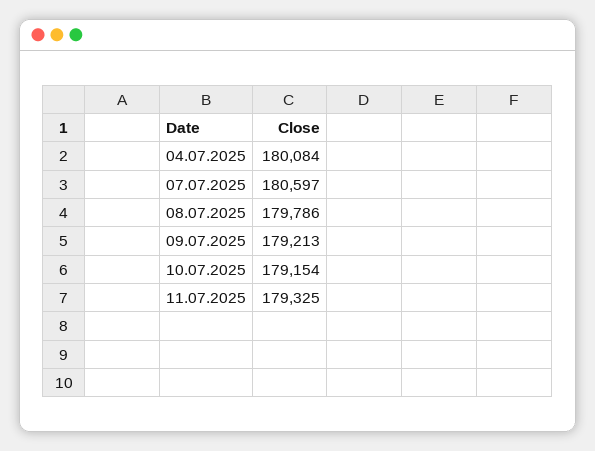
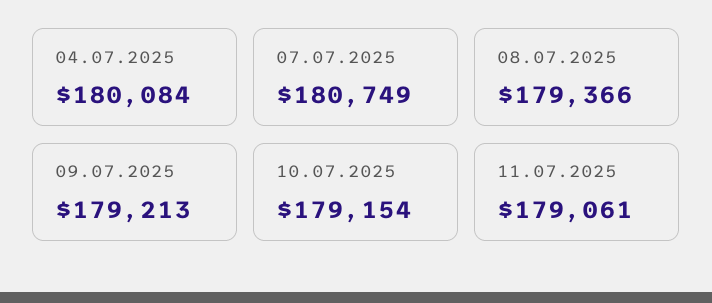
07.07.2025: 180597 -> 180749
08.07.2025: 179786 -> 179366
11.07.2025: 179325 -> 179061

